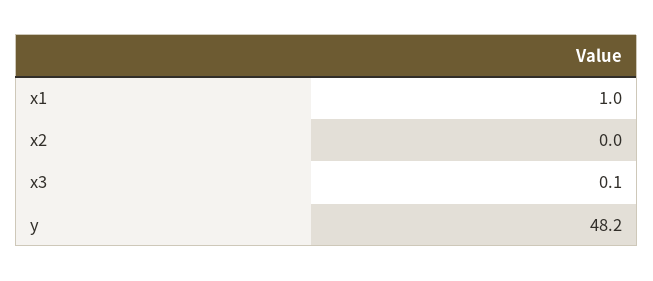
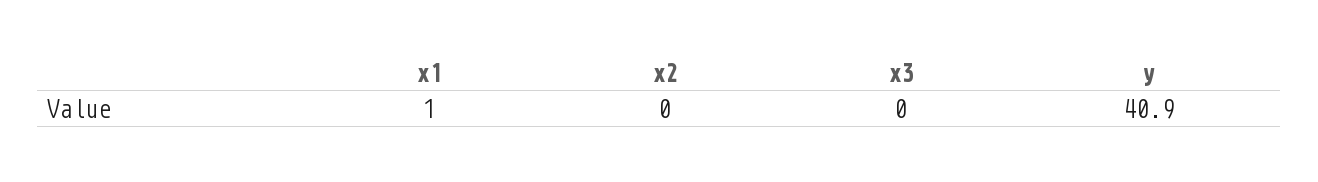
x3: 0.1 -> 0
y: 48.2 -> 40.9

